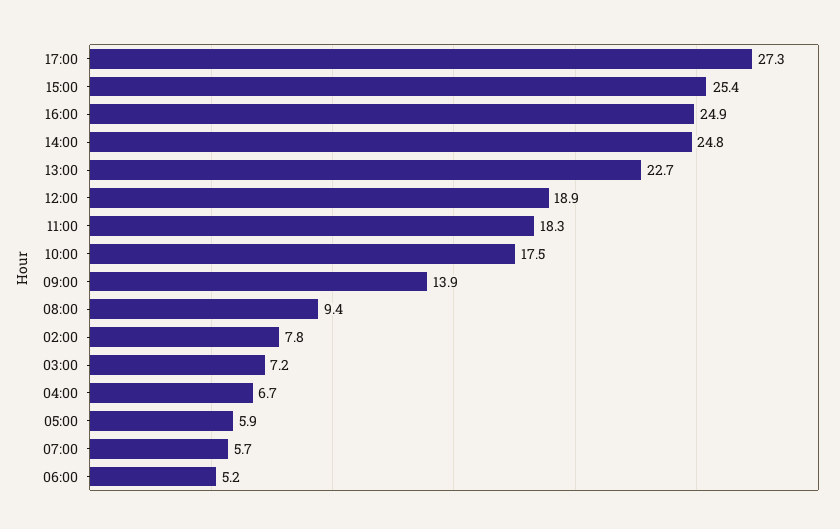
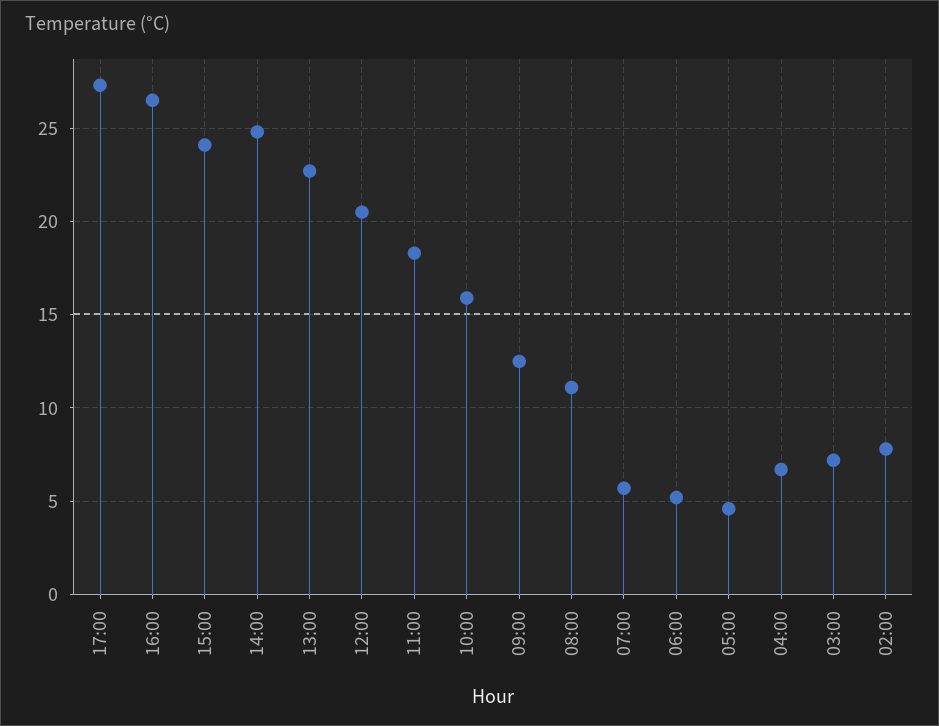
15:00: 25.4 -> 24
16:00: 24.9 -> 26.5
12:00: 18.9 -> 20.5
10:00: 17.5 -> 16
09:00: 13.9 -> 12.5
08:00: 9.4 -> 11
05:00: 5.9 -> 4.5

